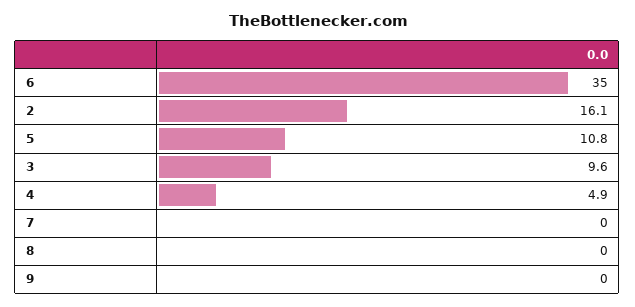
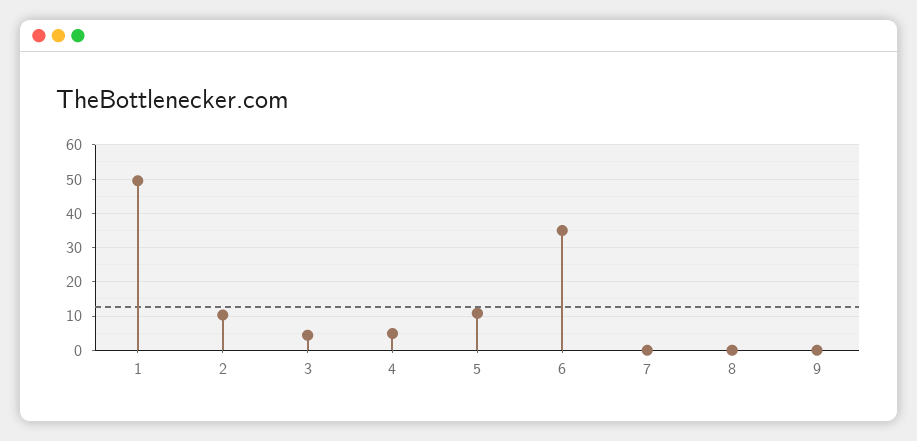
2: 16.1 -> 10
3: 9.6 -> 4
1: none -> 50

